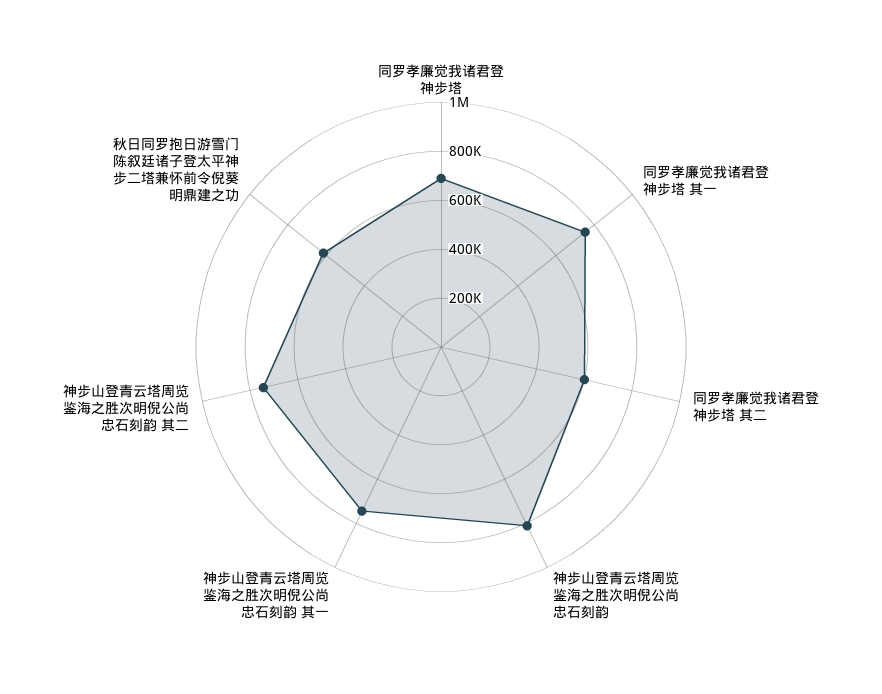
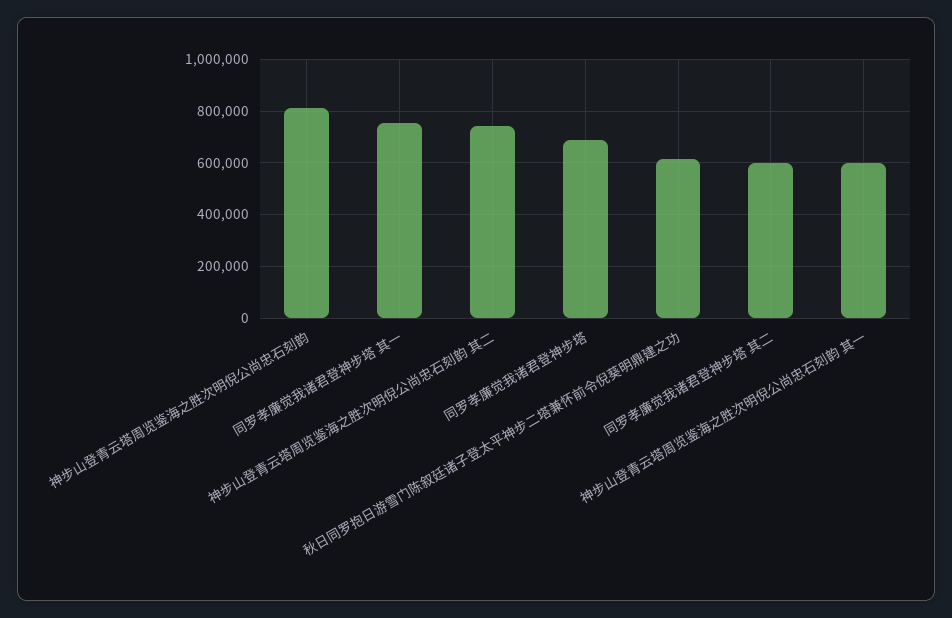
神步山登青云塔周览鉴海之胜次明倪公尚忠石刻韵 其一: 750000 -> 600000

